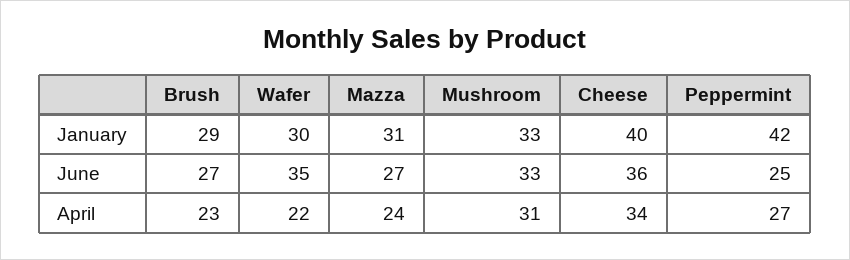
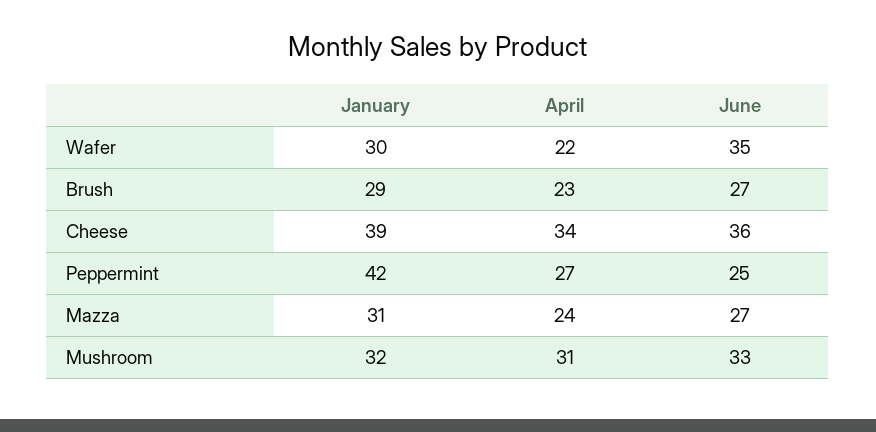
Mushroom, January: 33 -> 32
Cheese, January: 40 -> 39

